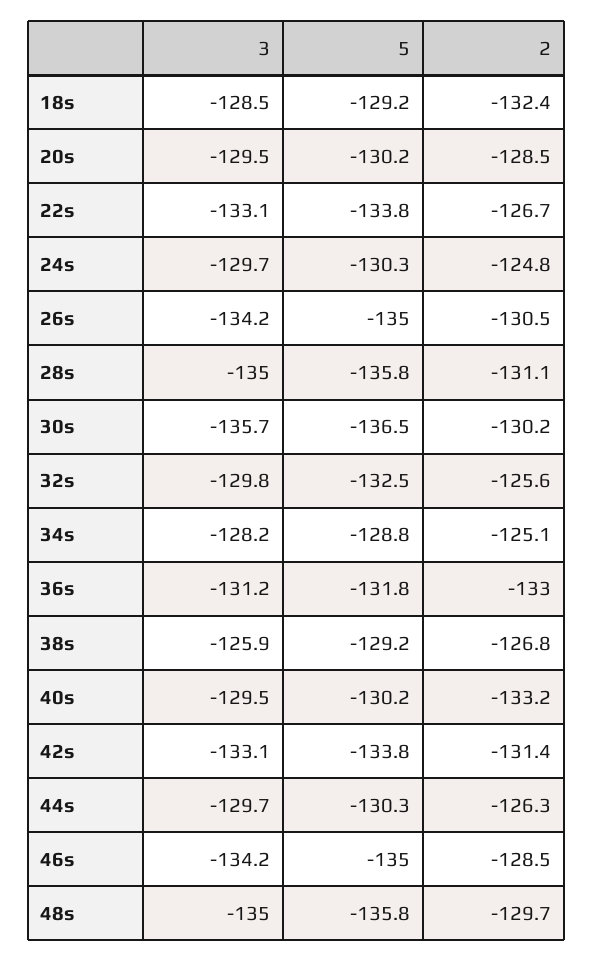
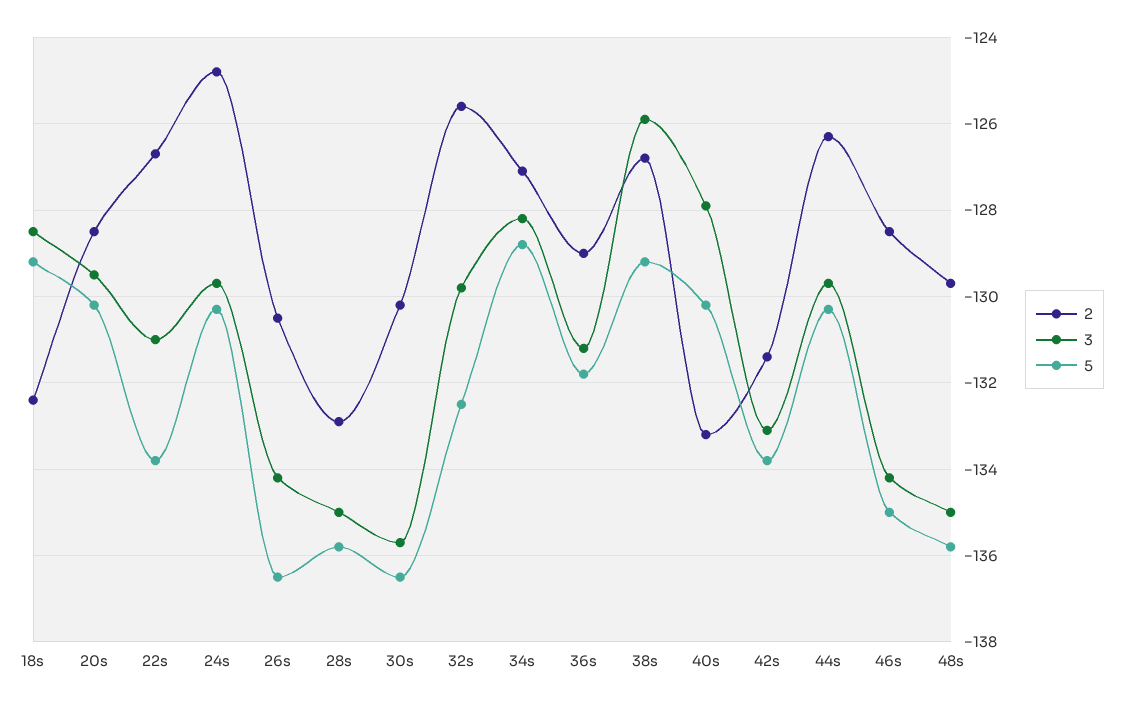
3, 22s: -133.1 -> -131
5, 26s: -135 -> -136.5
2, 28s: -131.1 -> -133
2, 34s: -125.1 -> -127
2, 36s: -133 -> -129
3, 40s: -129.5 -> -128

